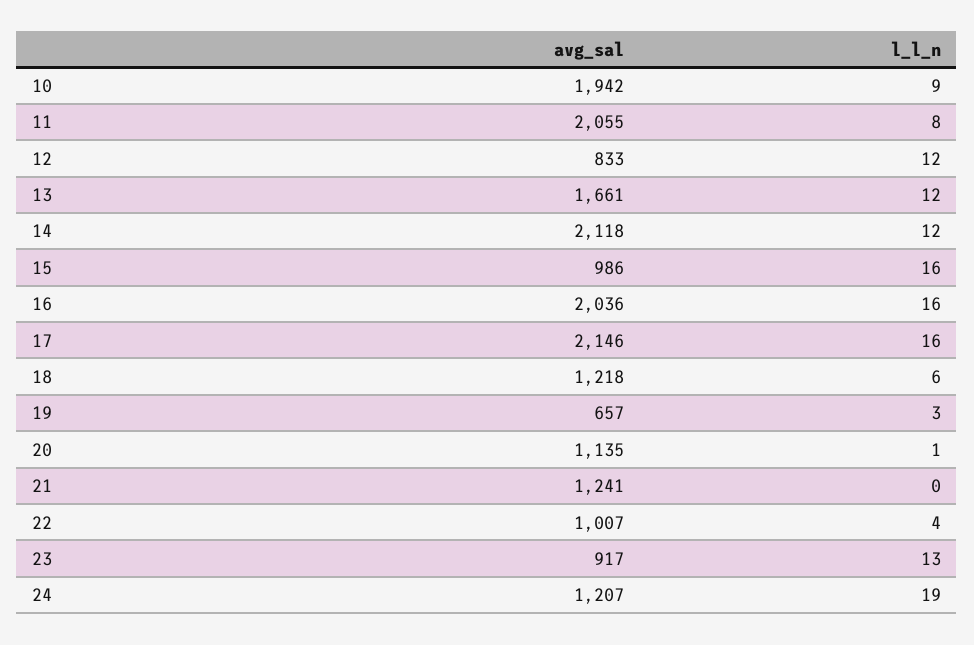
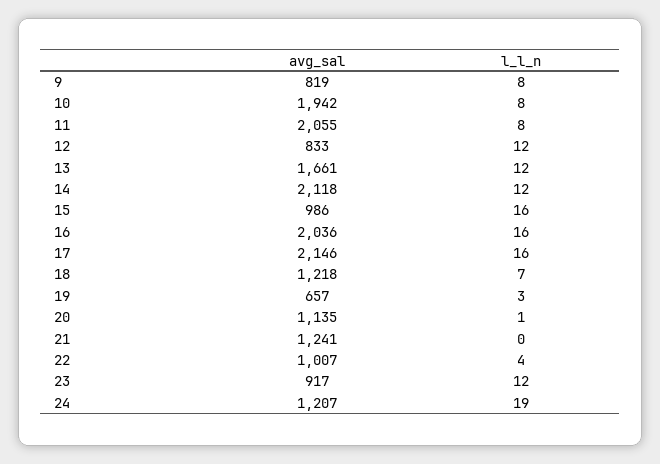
l_l_n, 10: 9 -> 8
l_l_n, 18: 6 -> 7
l_l_n, 23: 13 -> 12
avg_sal, 9: none -> 819
l_l_n, 9: none -> 8

